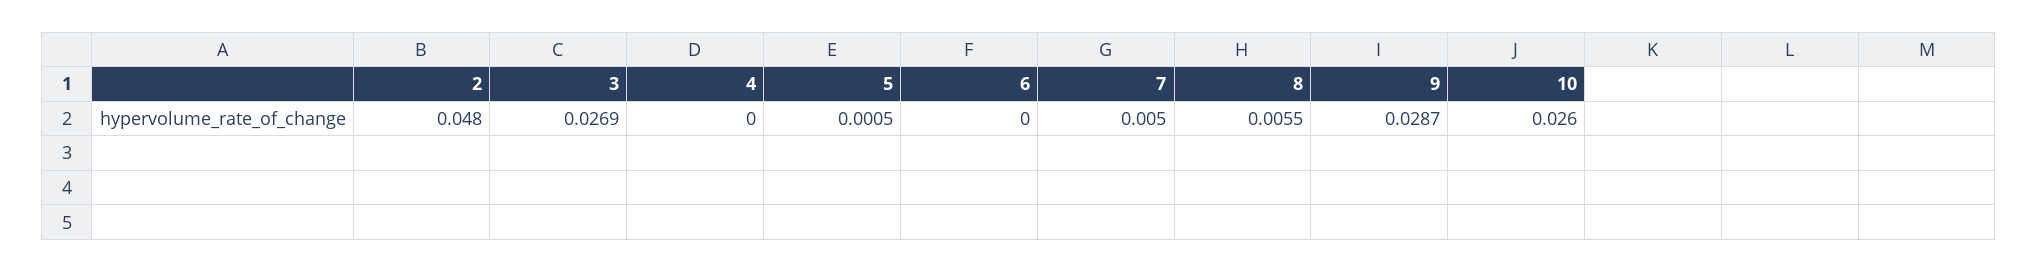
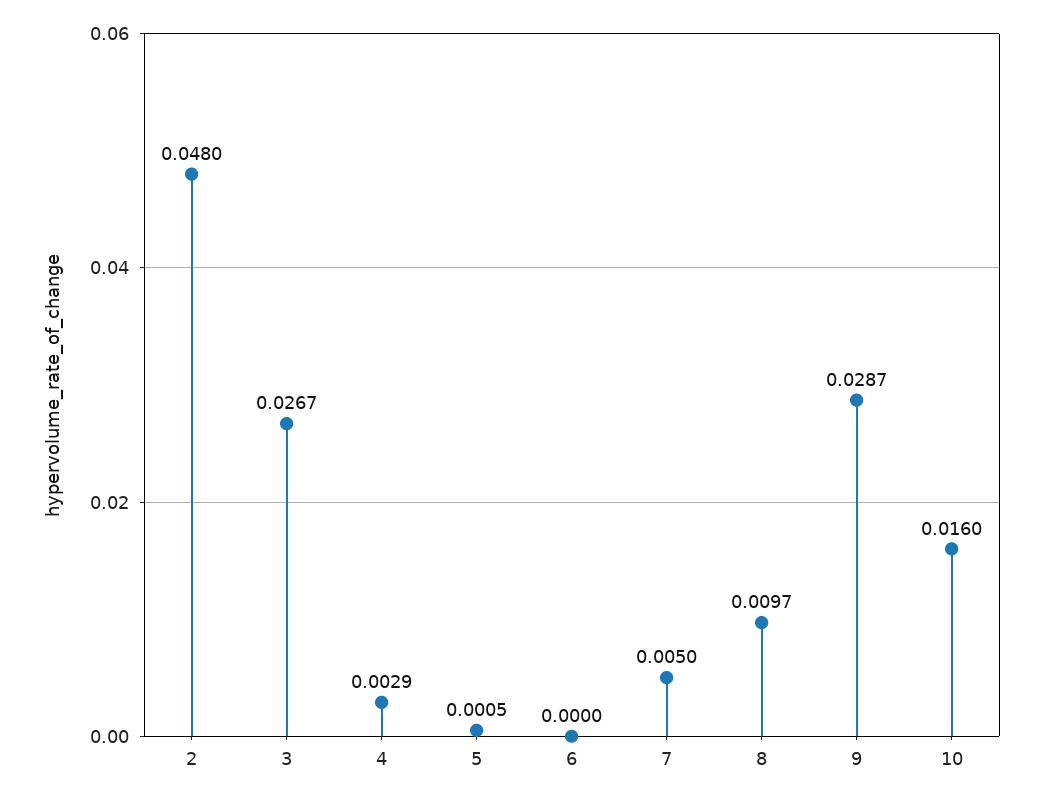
3: 0.0269 -> 0.0267
4: 0 -> 0.0029
8: 0.0055 -> 0.0097
10: 0.026 -> 0.016

